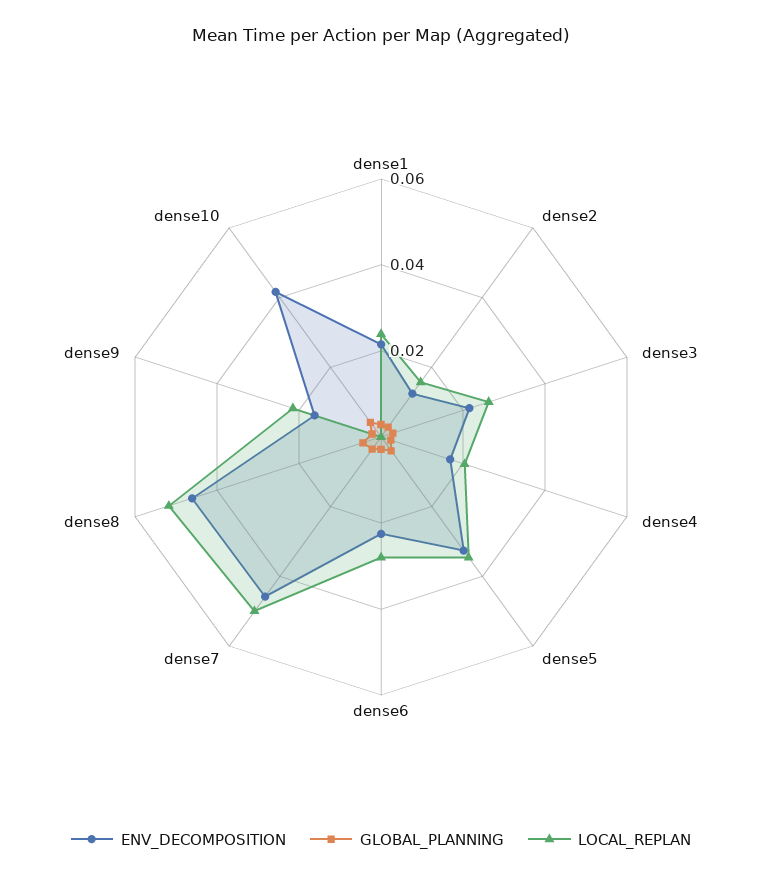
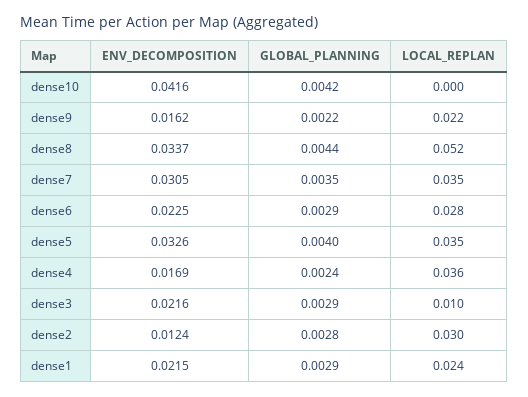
LOCAL_REPLAN, dense2: 0.015 -> 0.03
LOCAL_REPLAN, dense3: 0.025 -> 0.01
LOCAL_REPLAN, dense4: 0.02 -> 0.036
ENV_DECOMPOSITION, dense7: 0.045 -> 0.0305
LOCAL_REPLAN, dense7: 0.05 -> 0.035
ENV_DECOMPOSITION, dense8: 0.045 -> 0.0337

